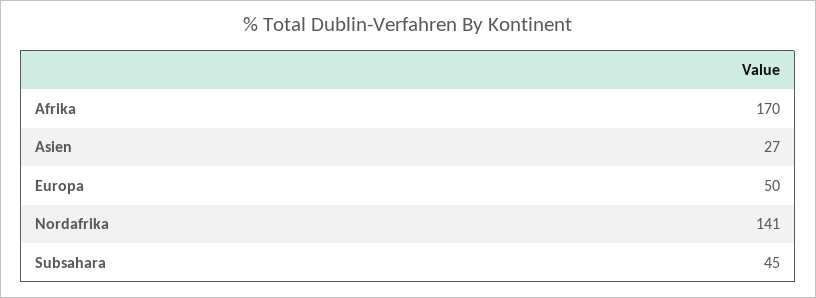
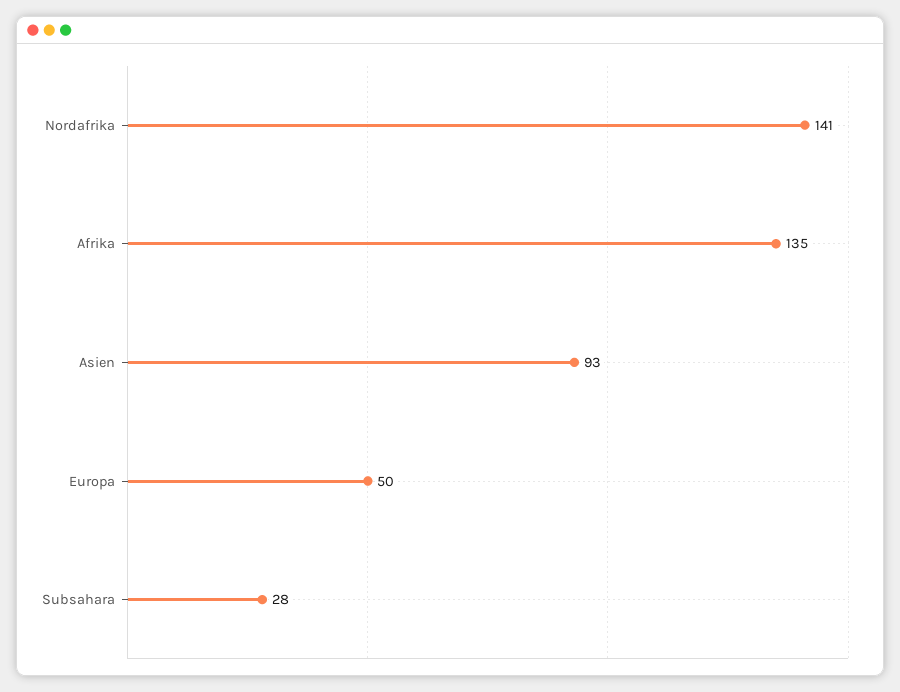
Afrika: 170 -> 135
Asien: 27 -> 93
Subsahara: 45 -> 28

